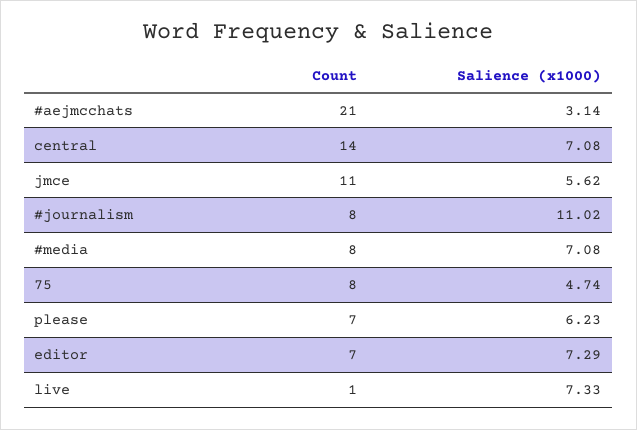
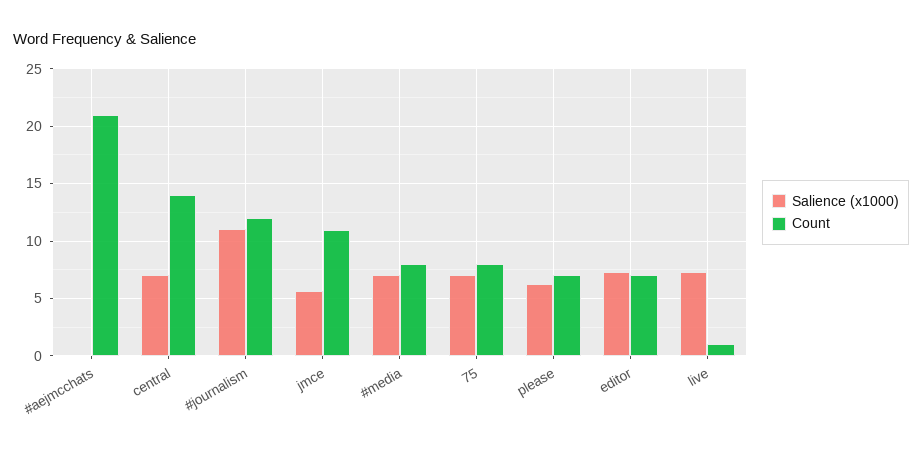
Salience (x1000), #aejmcchats: 3.14 -> 0
Count, #journalism: 8 -> 12
Salience (x1000), 75: 4.74 -> 7

